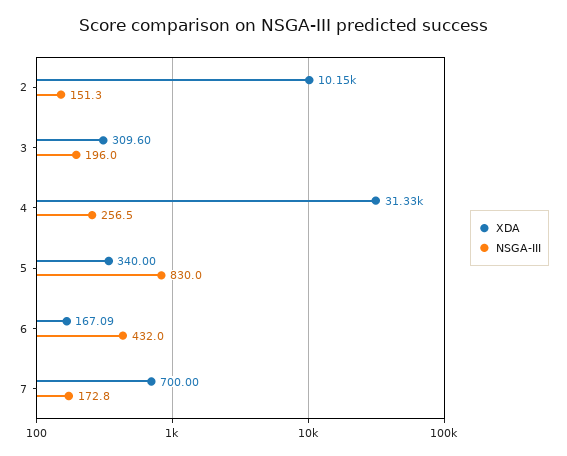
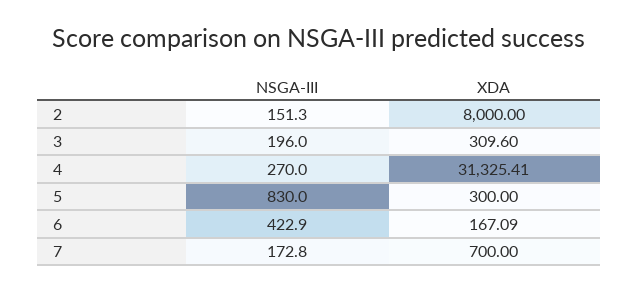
XDA, 2: 10150 -> 8000
NSGA-III, 4: 256.5 -> 270
XDA, 5: 340 -> 300
NSGA-III, 6: 432 -> 422.9

